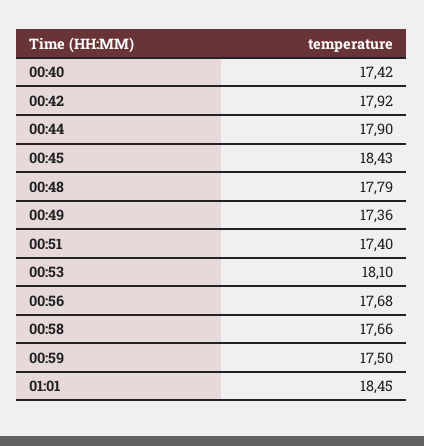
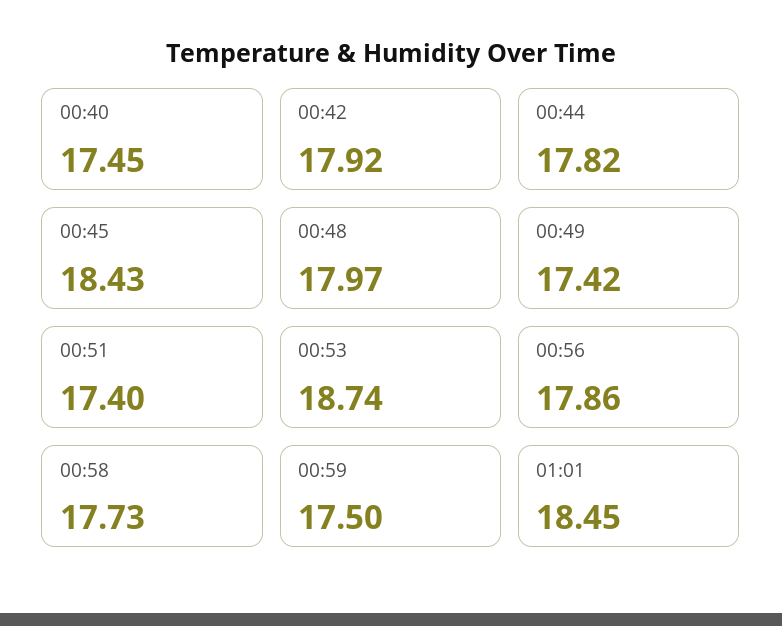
00:40: 17.42 -> 17.45
00:44: 17.9 -> 17.82
00:48: 17.79 -> 17.97
00:49: 17.36 -> 17.42
00:53: 18.1 -> 18.74
00:56: 17.68 -> 17.86
00:58: 17.66 -> 17.73

